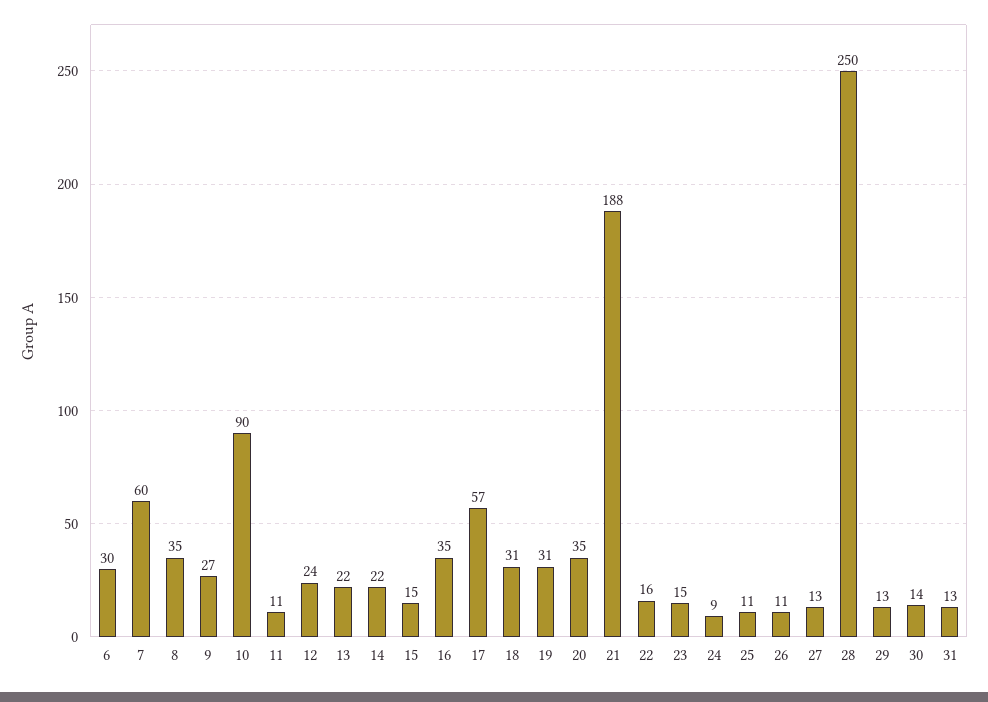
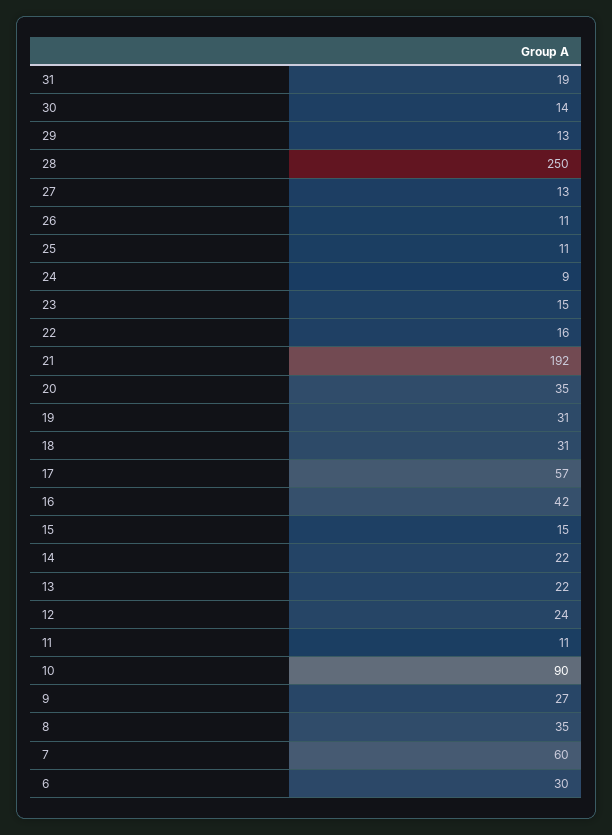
16: 35 -> 42
21: 188 -> 192
31: 13 -> 19

